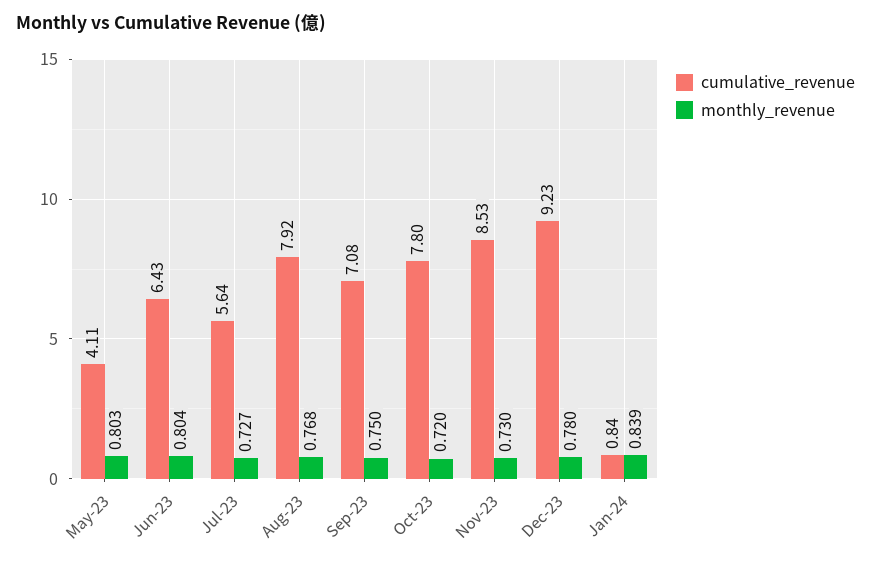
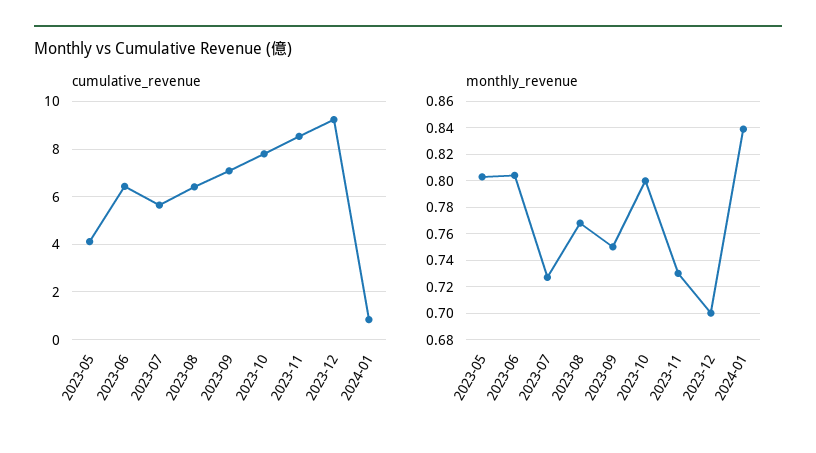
cumulative_revenue, Aug-23: 7.92 -> 6.5
monthly_revenue, Oct-23: 0.72 -> 0.8
monthly_revenue, Dec-23: 0.78 -> 0.7

